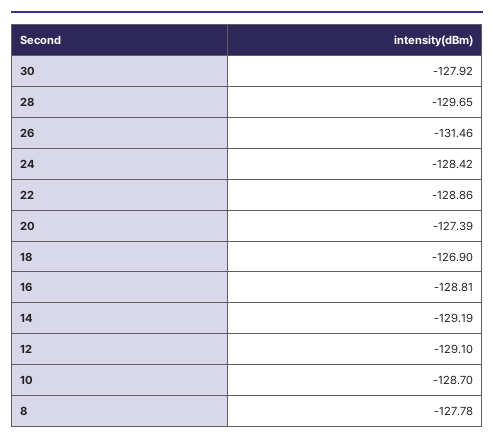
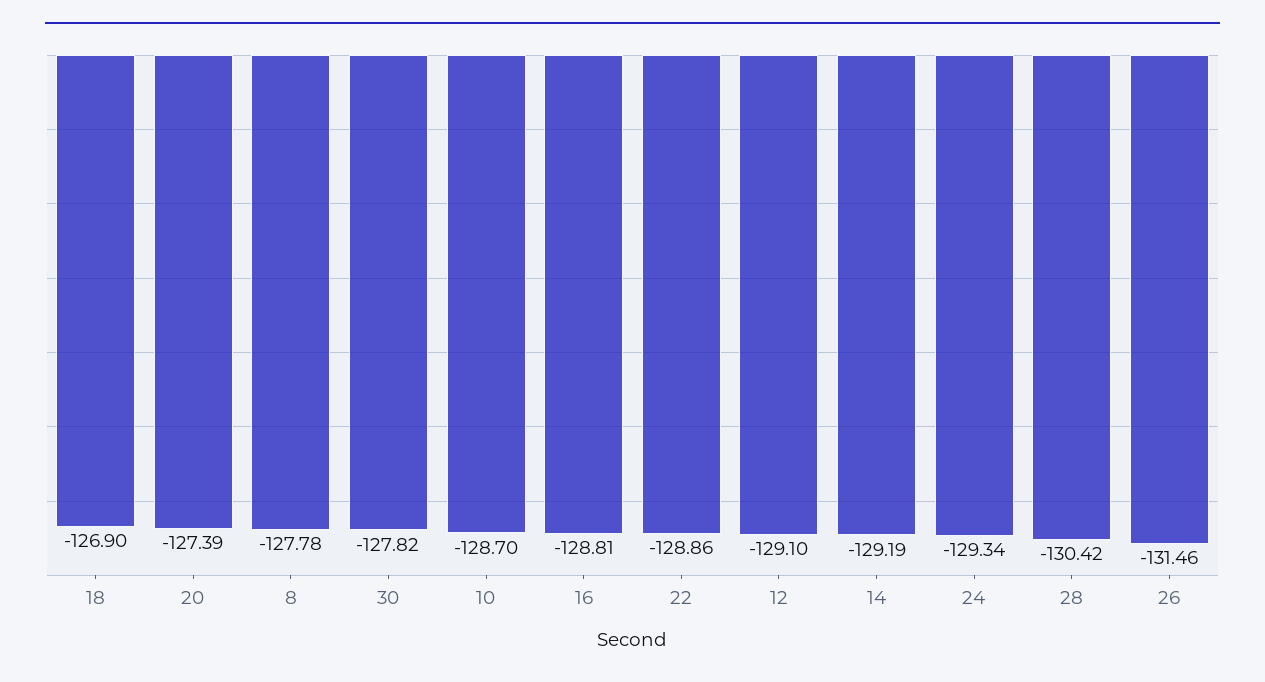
30: -127.92 -> -127.82
28: -129.65 -> -130.42
24: -128.42 -> -129.34

